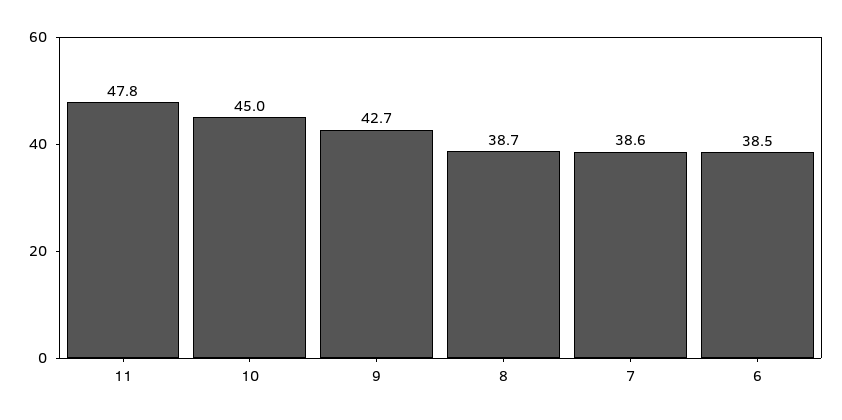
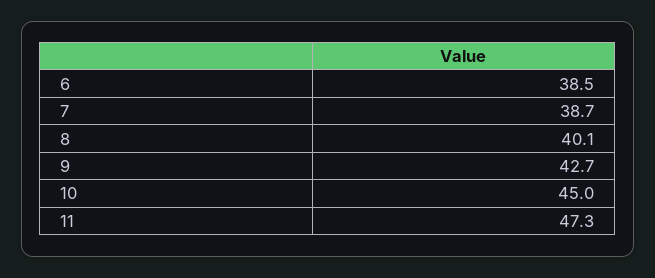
11: 47.8 -> 47.3
8: 38.7 -> 40.1
7: 38.6 -> 38.7

